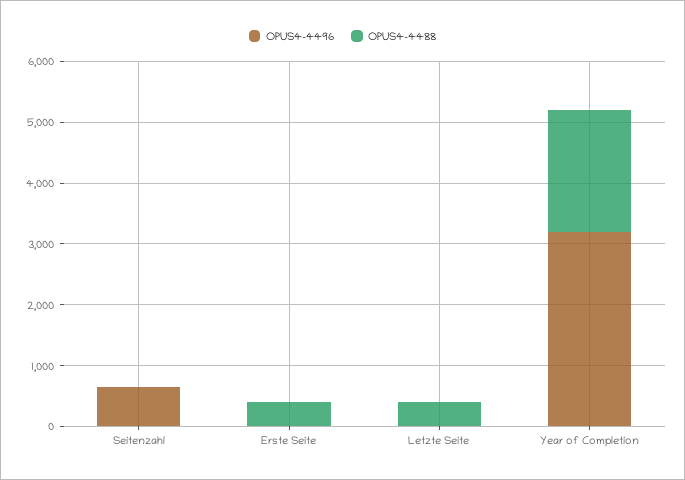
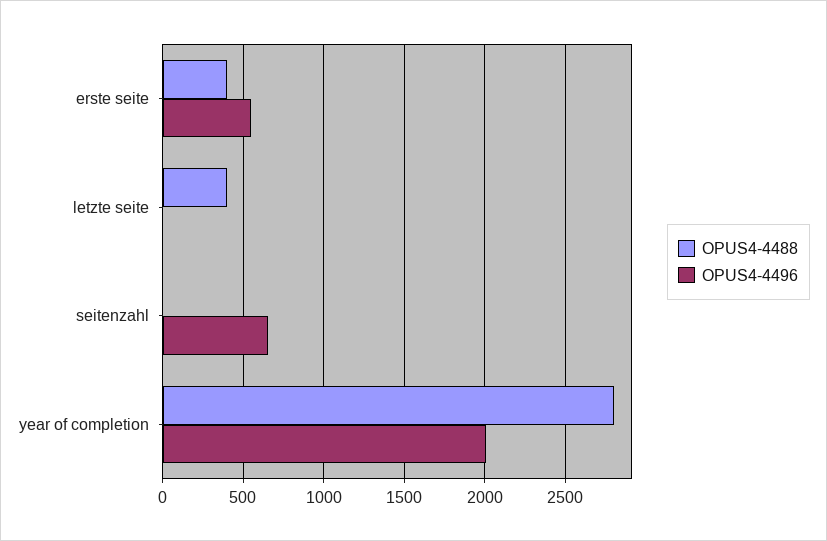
OPUS4-4496, Erste Seite: 0 -> 550
OPUS4-4496, Year of Completion: 3200 -> 2000
OPUS4-4488, Year of Completion: 2000 -> 2800

